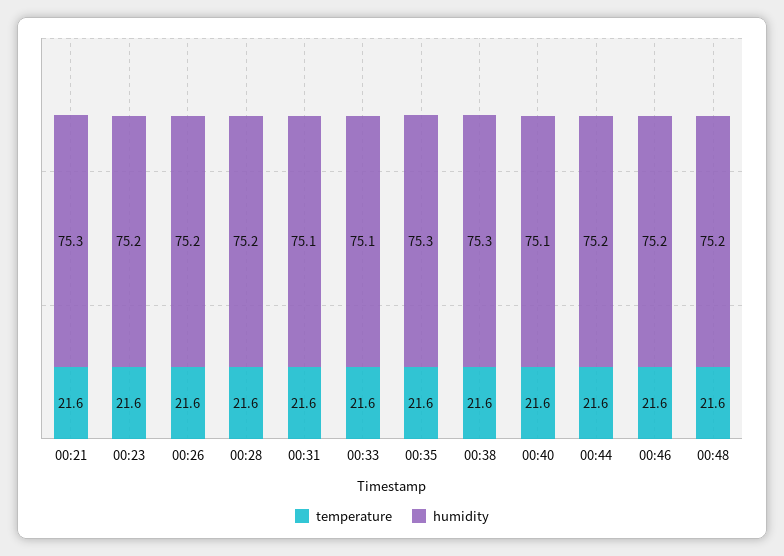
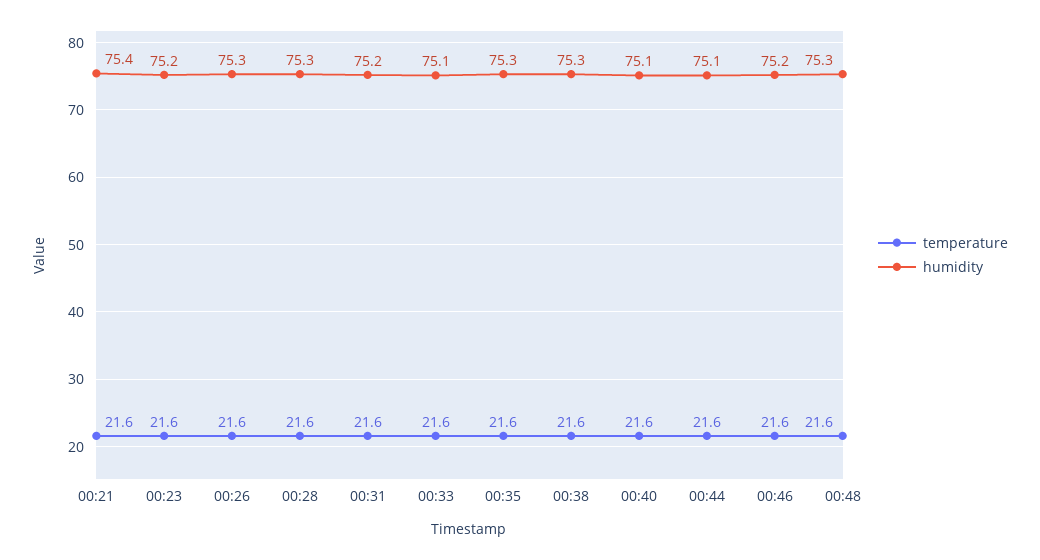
humidity, 00:21: 75.3 -> 75.4
humidity, 00:26: 75.2 -> 75.3
humidity, 00:28: 75.2 -> 75.3
humidity, 00:31: 75.1 -> 75.2
humidity, 00:44: 75.2 -> 75.1
humidity, 00:48: 75.2 -> 75.3

